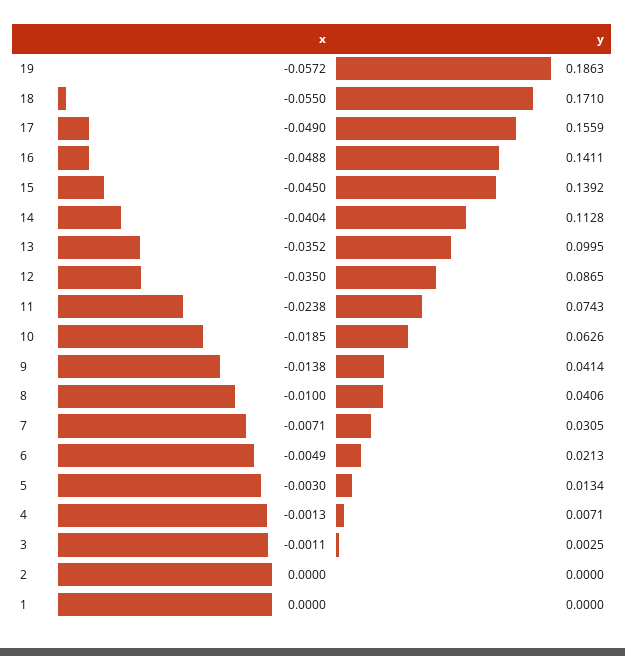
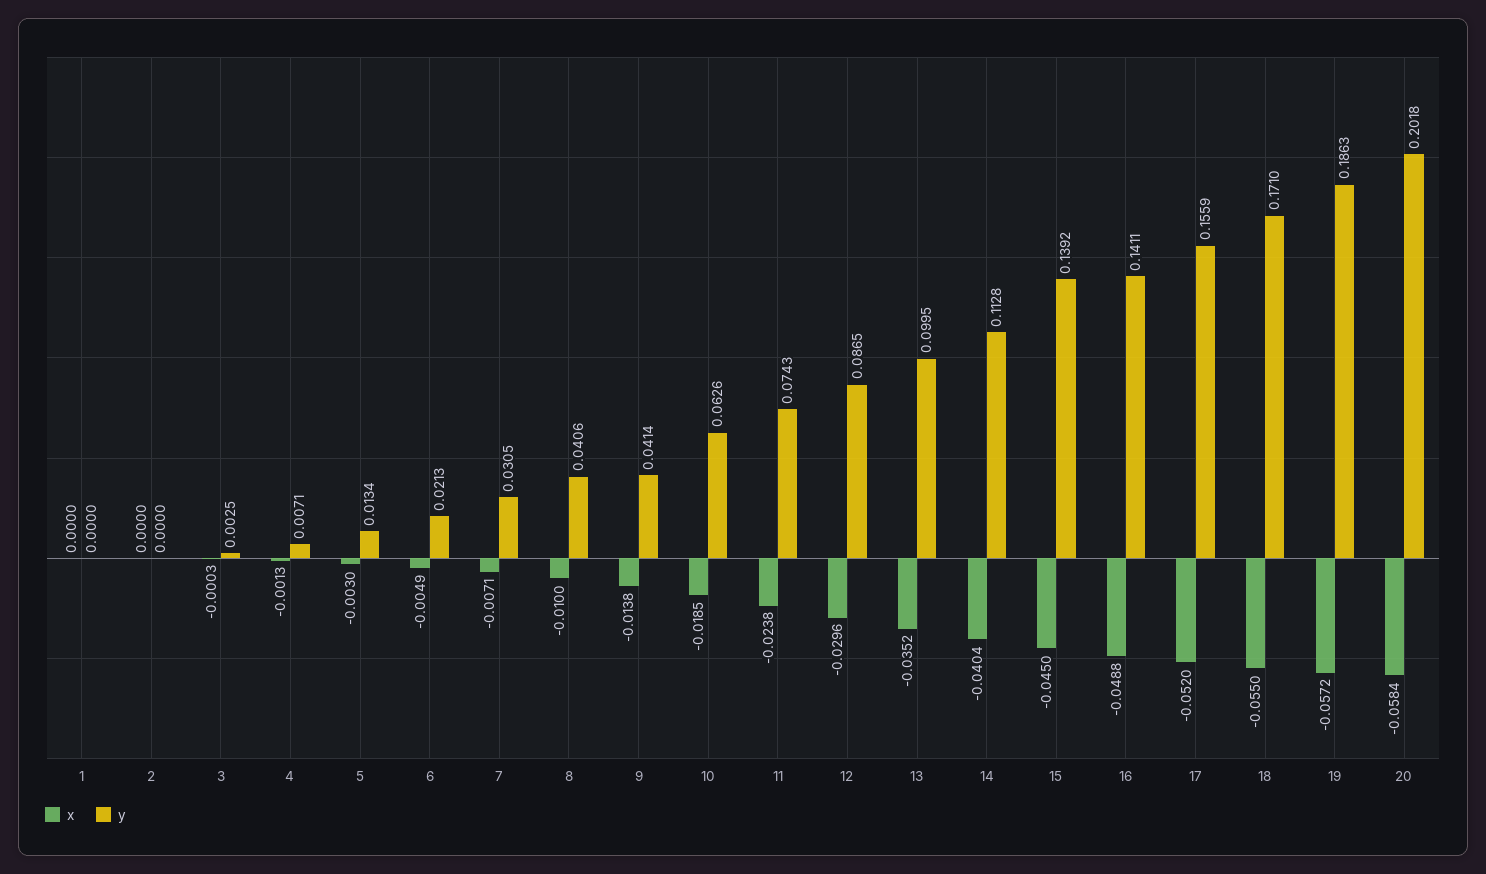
x, 17: -0.049 -> -0.052
x, 12: -0.035 -> -0.0296
x, 3: -0.0011 -> -0.0003
x, 20: none -> -0.0584
y, 20: none -> 0.2018

